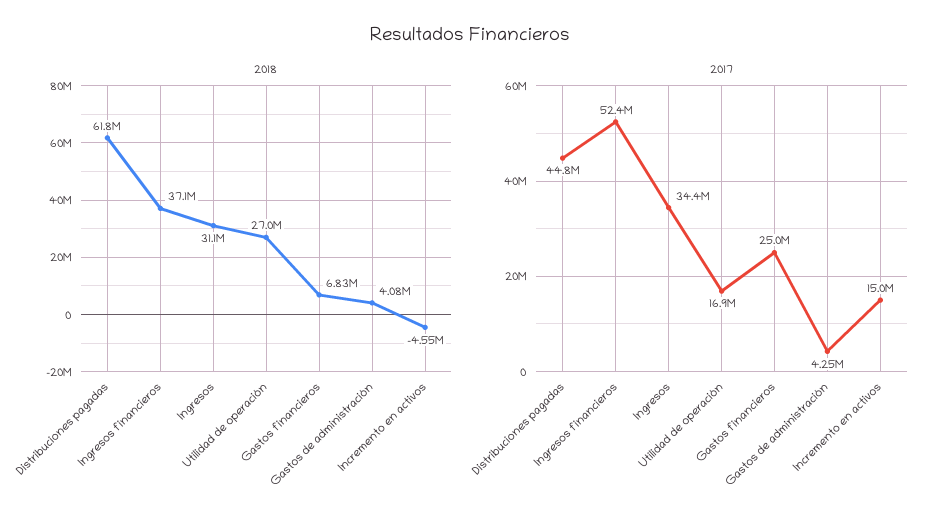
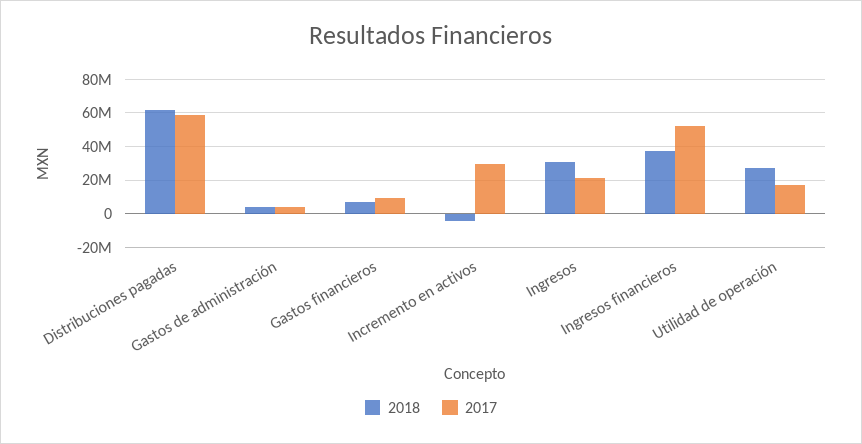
2017, Distribuciones pagadas: 44800000 -> 60000000
2017, Ingresos: 34400000 -> 20000000
2017, Gastos financieros: 25000000 -> 10000000
2017, Incremento en activos: 15000000 -> 30000000

